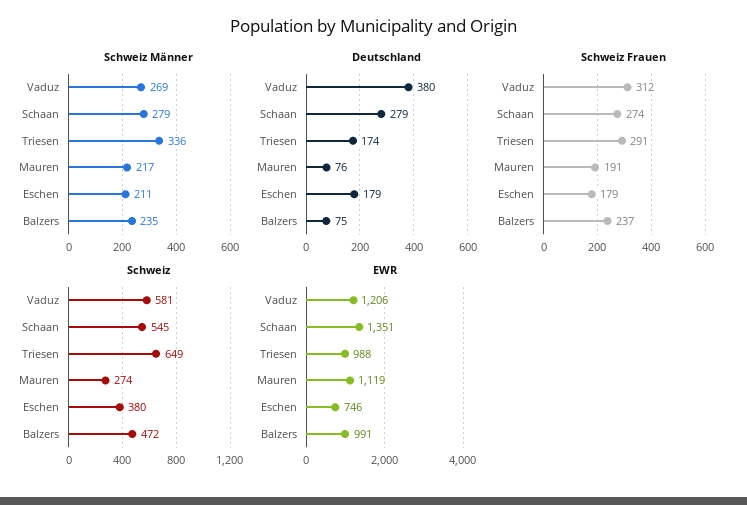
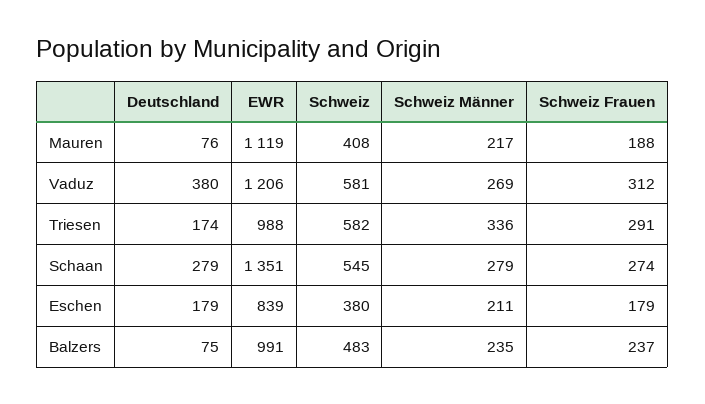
Schweiz Frauen, Mauren: 191 -> 188
Schweiz, Triesen: 649 -> 582
Schweiz, Mauren: 274 -> 408
Schweiz, Balzers: 472 -> 483
EWR, Eschen: 746 -> 839

